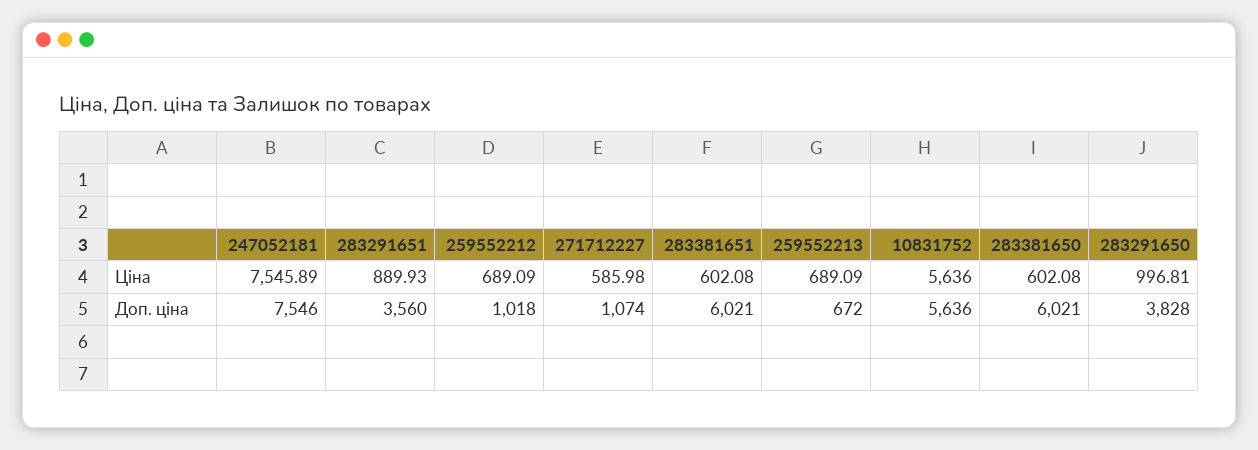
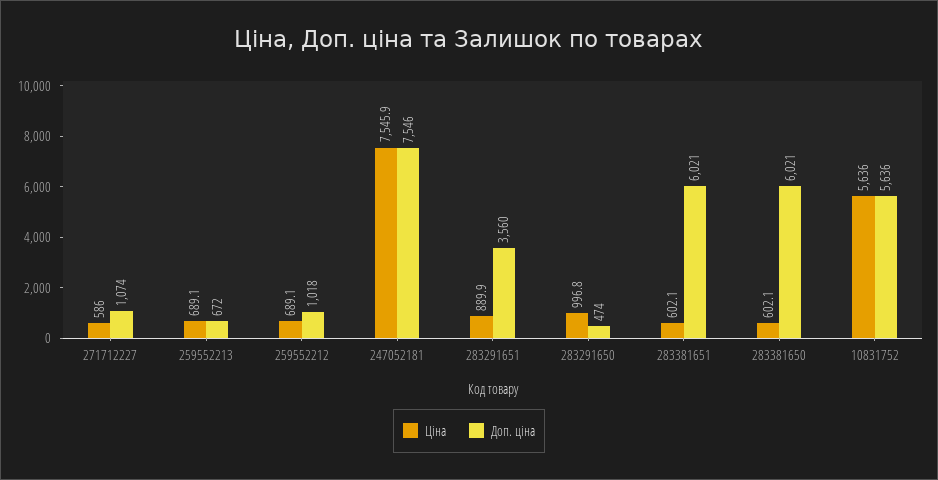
Доп. ціна, 283291650: 3828 -> 474

